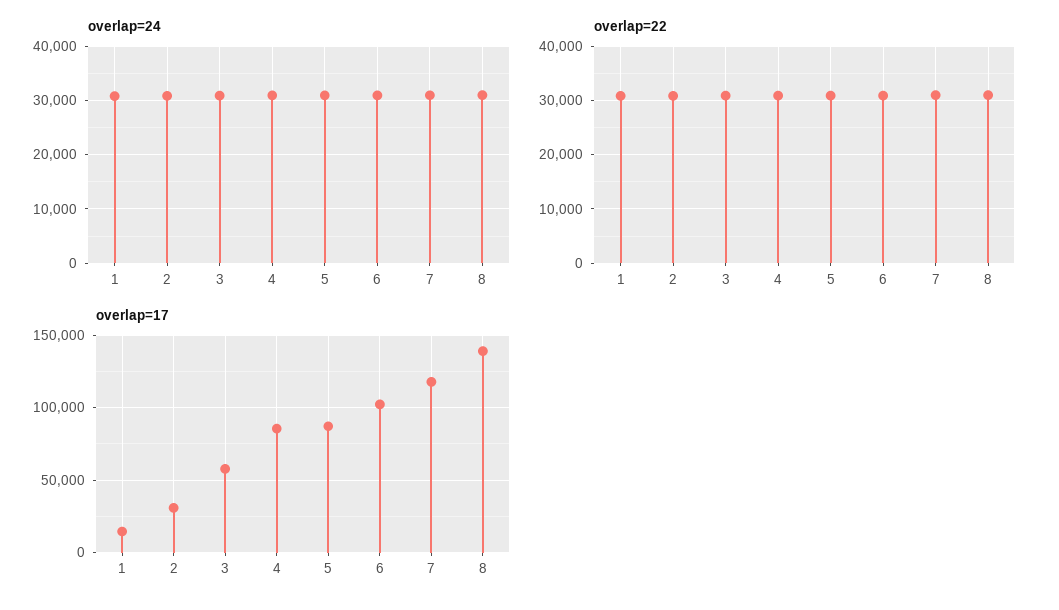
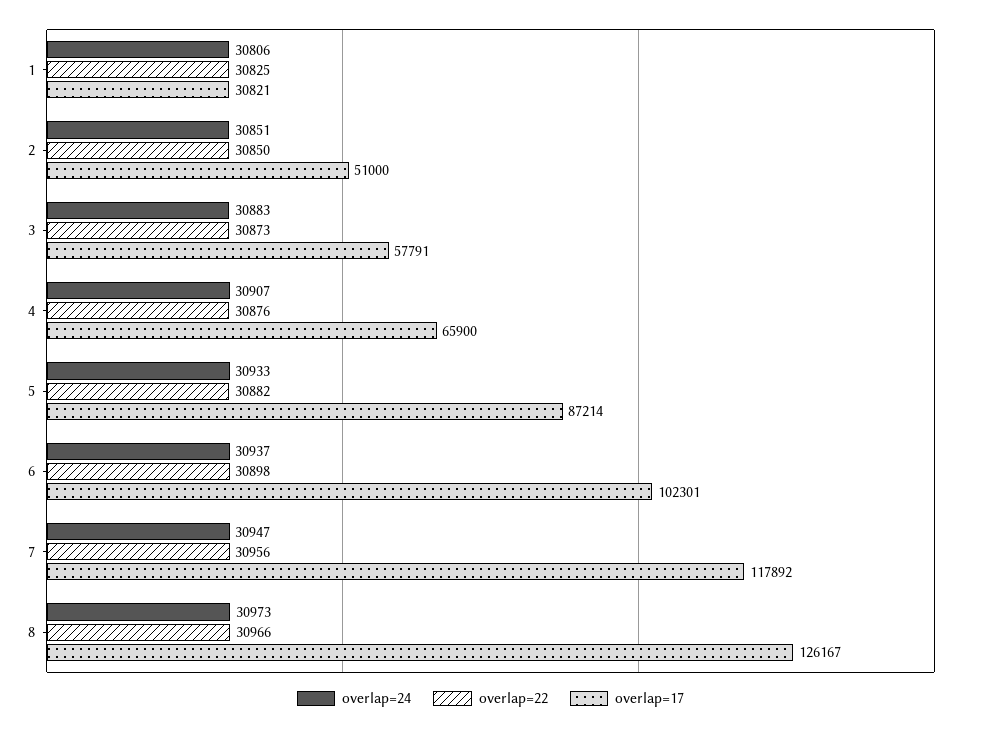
overlap=17, 1: 15000 -> 30821
overlap=17, 2: 30000 -> 51000
overlap=17, 4: 85000 -> 65900
overlap=17, 8: 140000 -> 126167

